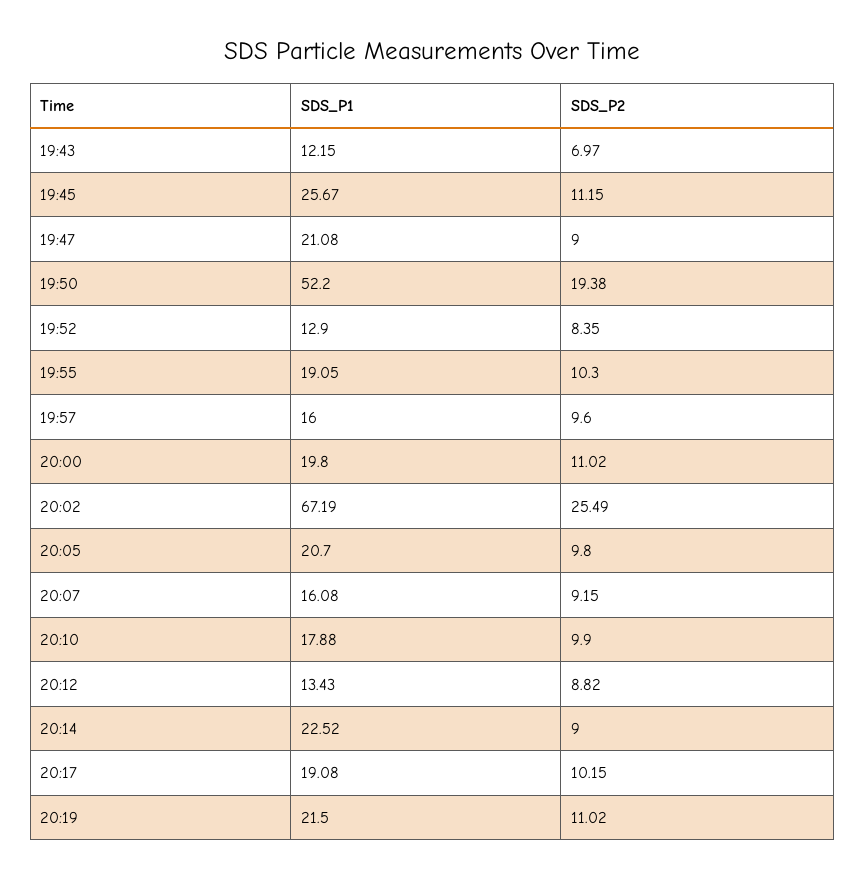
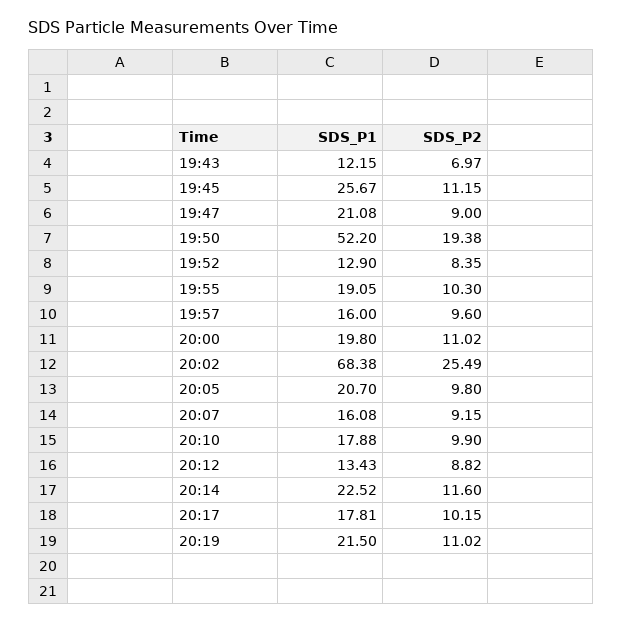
SDS_P1, 20:02: 67.19 -> 68.38
SDS_P2, 20:14: 9 -> 11.6
SDS_P1, 20:17: 19.08 -> 17.81

